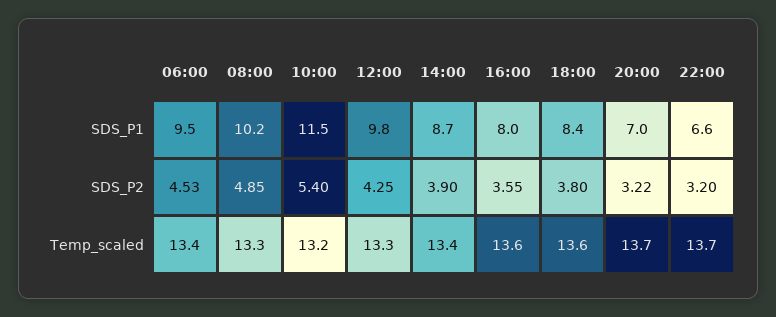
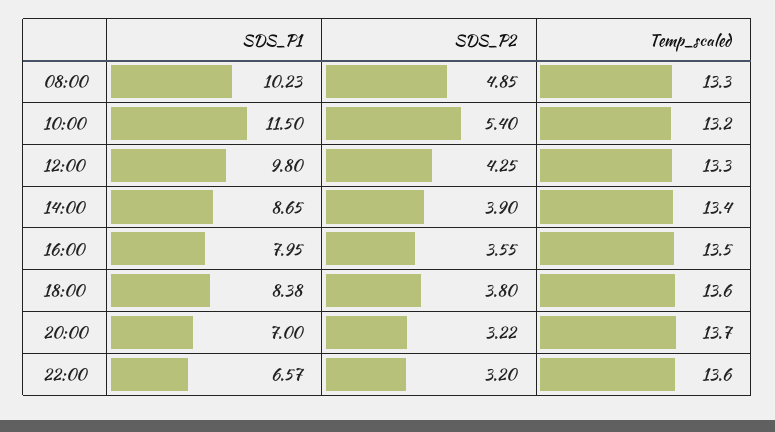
06:00, SDS_P1: 9.5 -> none
06:00, SDS_P2: 4.53 -> none
06:00, Temp_scaled: 13.4 -> none
16:00, Temp_scaled: 13.6 -> 13.5
22:00, Temp_scaled: 13.7 -> 13.6

